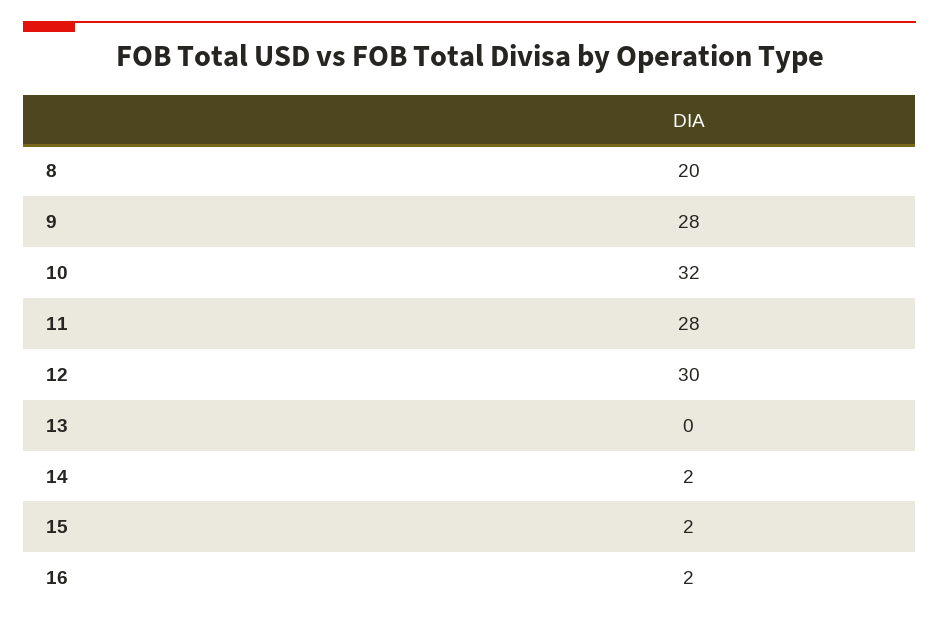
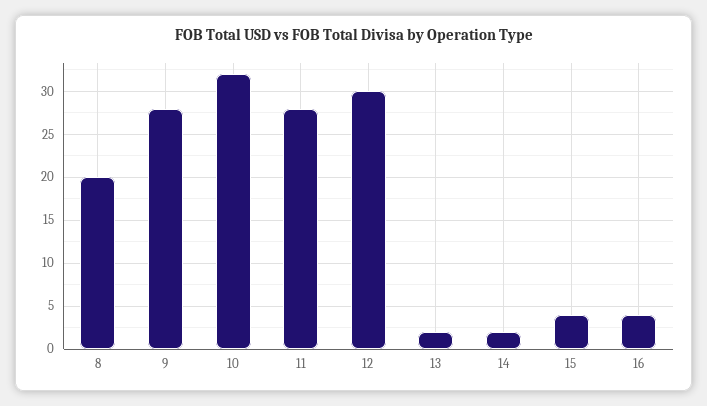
13: 0 -> 2
15: 2 -> 4
16: 2 -> 4

